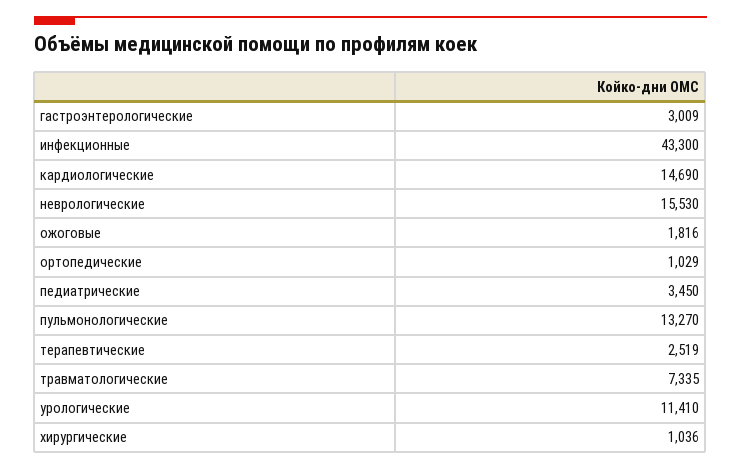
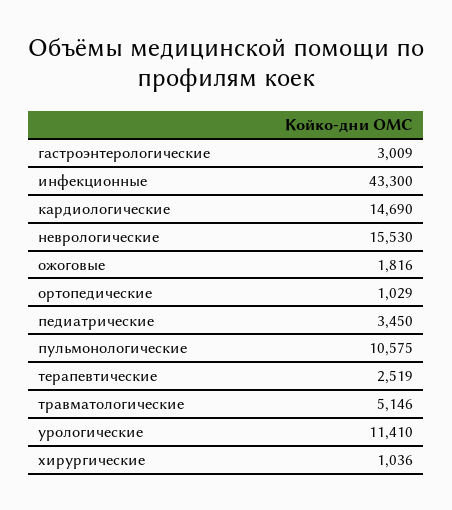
пульмонологические: 13270 -> 10575
травматологические: 7335 -> 5146

